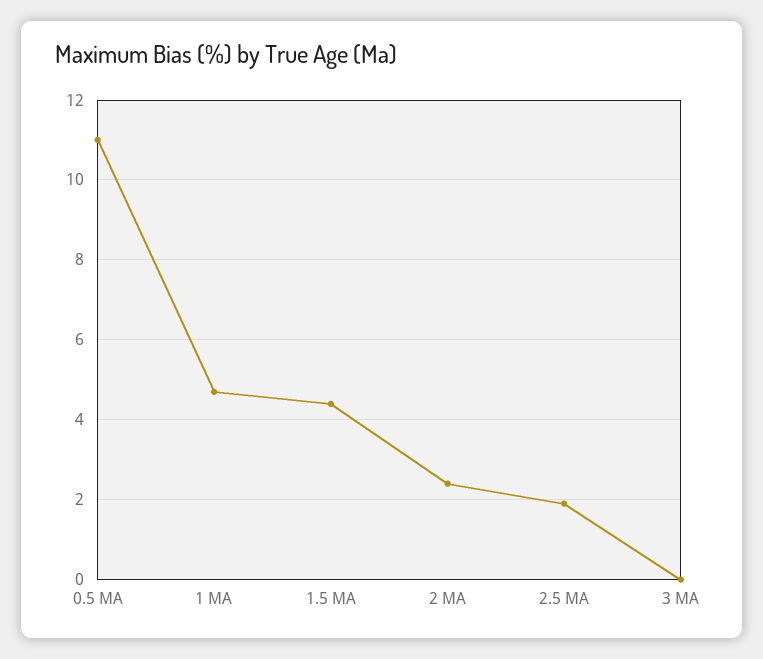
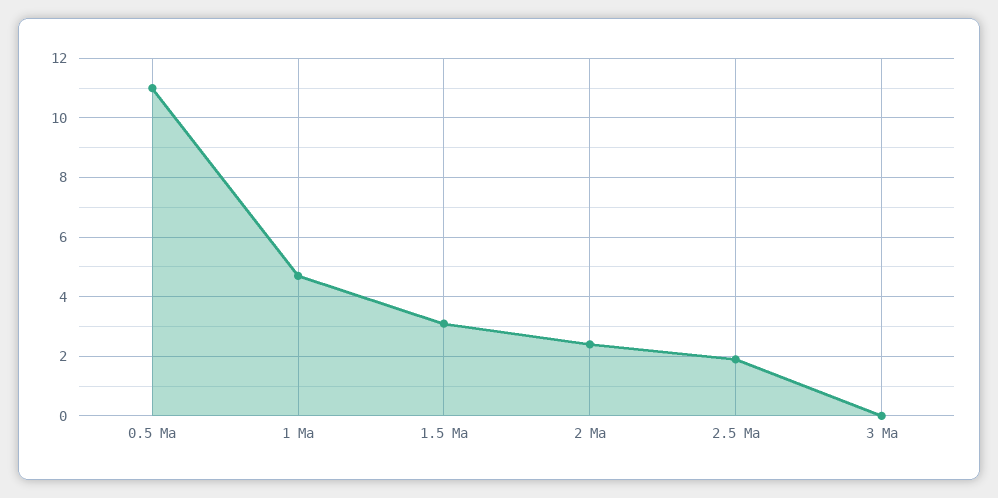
1.5 MA: 4.5 -> 3

